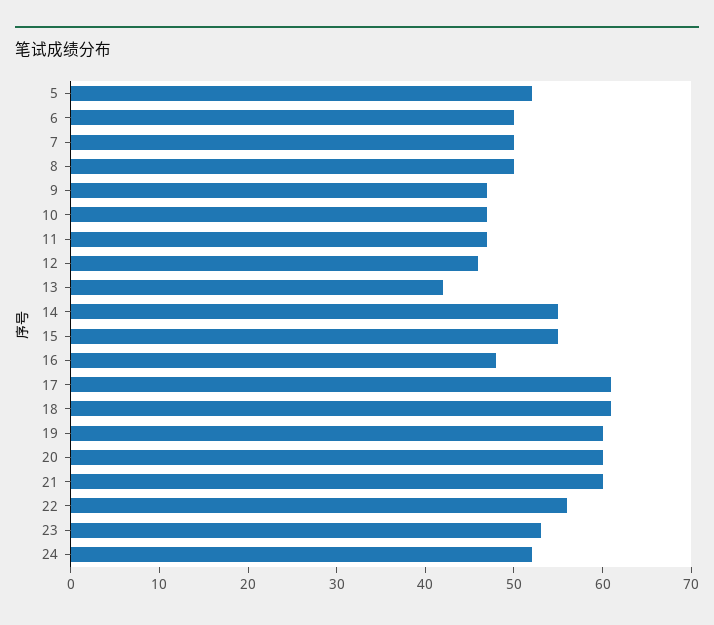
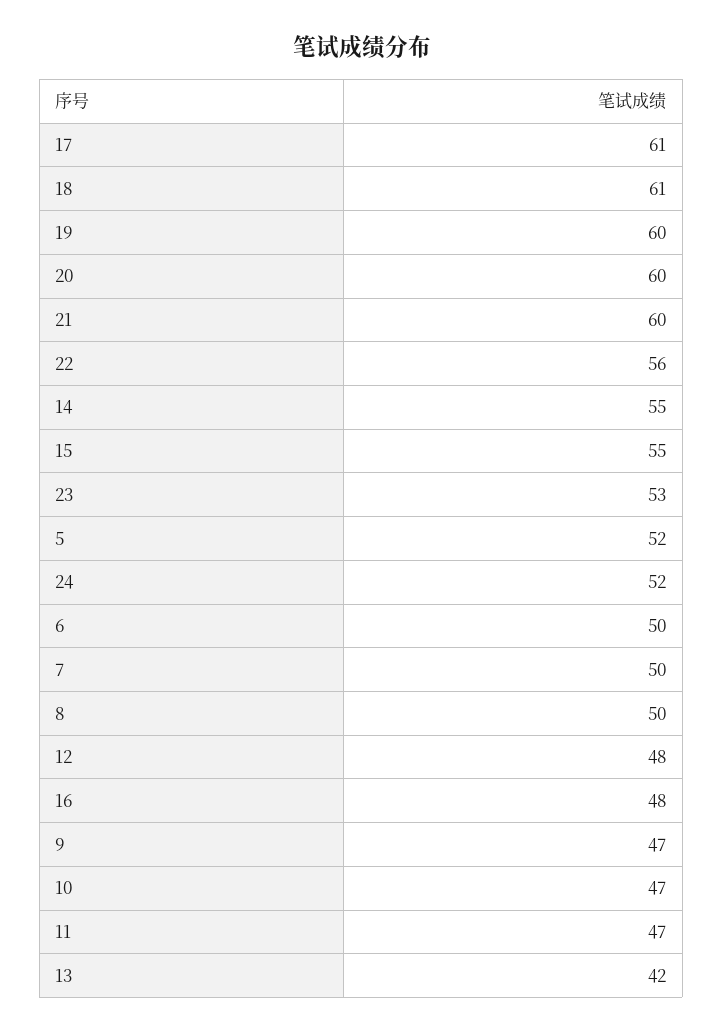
12: 46 -> 48

